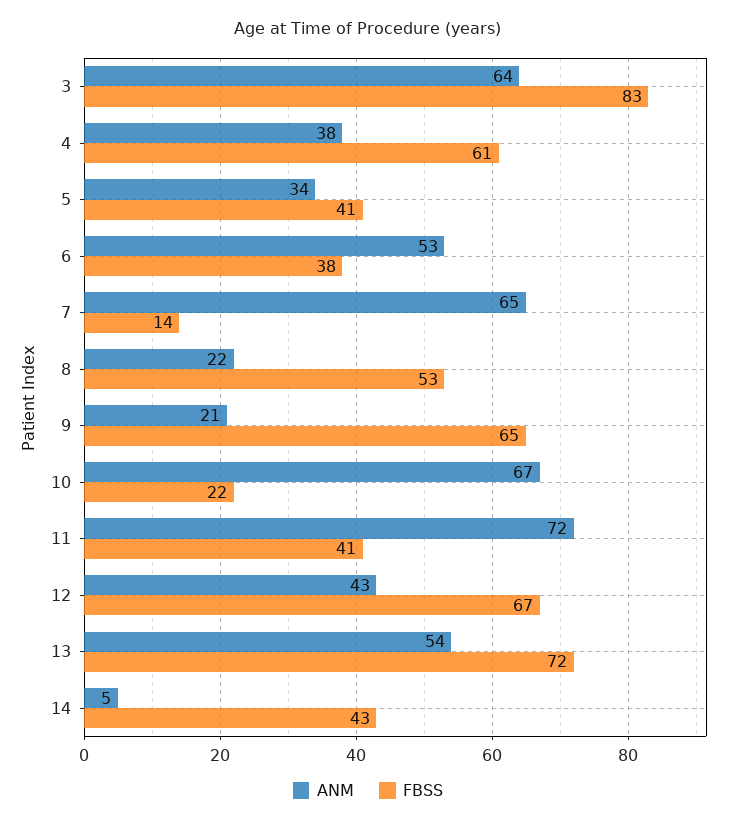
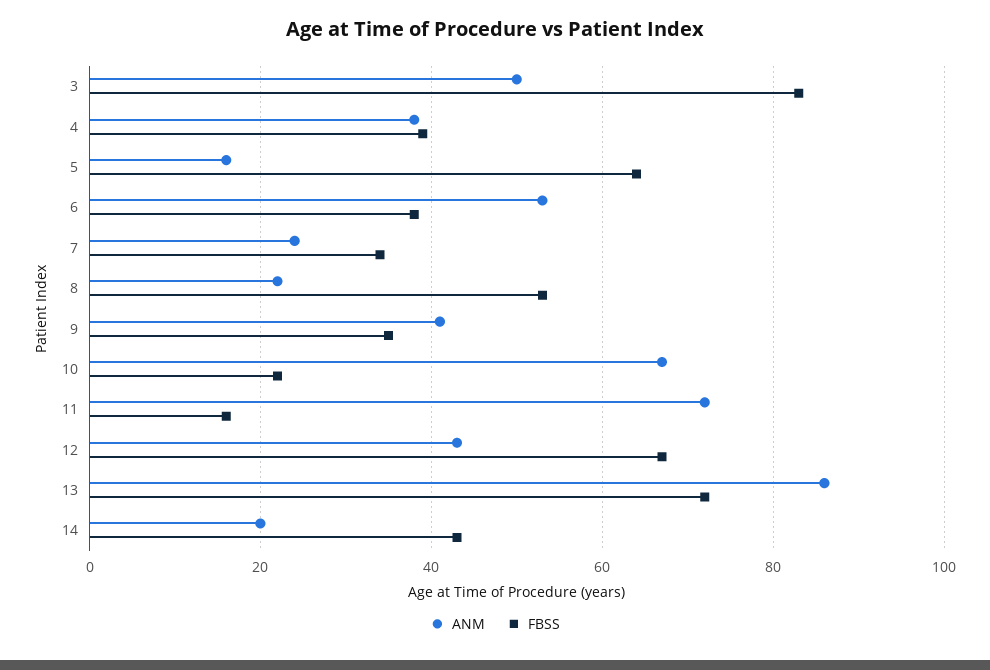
ANM, 3: 64 -> 50
FBSS, 4: 61 -> 40
ANM, 5: 34 -> 15
FBSS, 5: 41 -> 65
ANM, 7: 65 -> 25
FBSS, 7: 14 -> 35
ANM, 9: 21 -> 40
FBSS, 9: 65 -> 35
FBSS, 11: 41 -> 15
ANM, 13: 54 -> 85
ANM, 14: 5 -> 20

